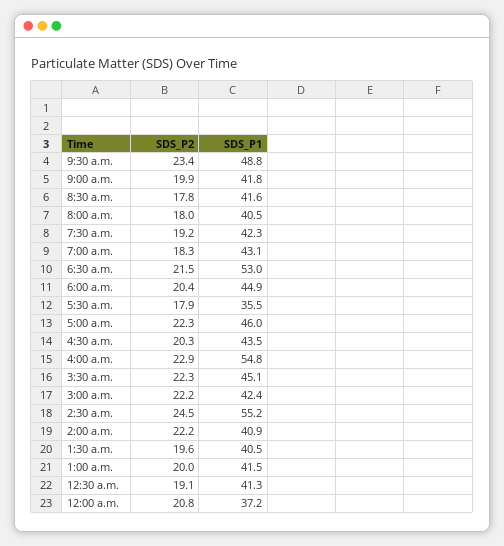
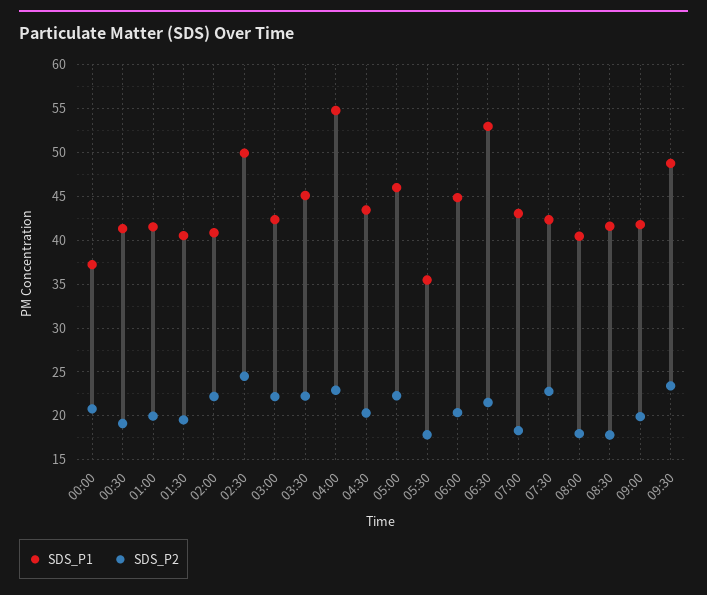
SDS_P2, 7:30 a.m.: 19.2 -> 23
SDS_P1, 2:30 a.m.: 55.2 -> 50

